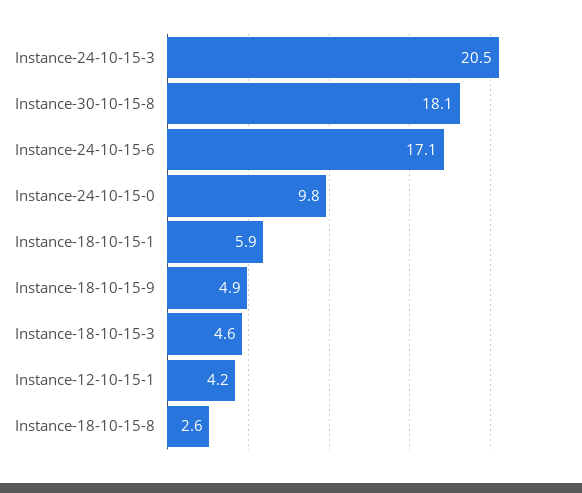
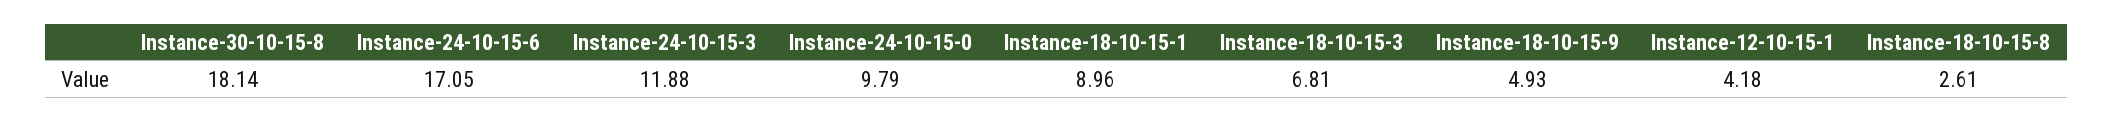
Instance-24-10-15-3: 20.5 -> 11.88
Instance-18-10-15-1: 5.9 -> 8.96
Instance-18-10-15-3: 4.6 -> 6.81

